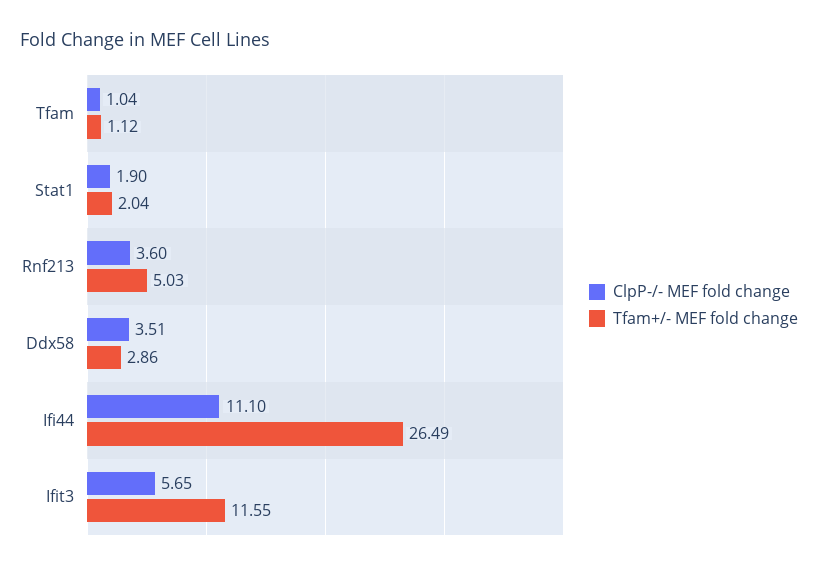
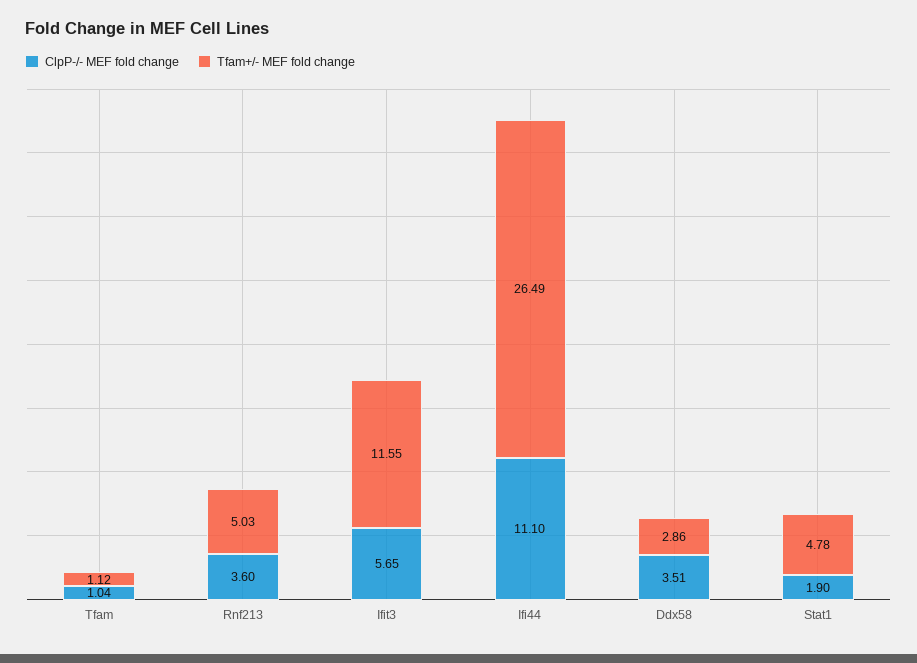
Tfam+/- MEF fold change, Stat1: 2.04 -> 4.78

